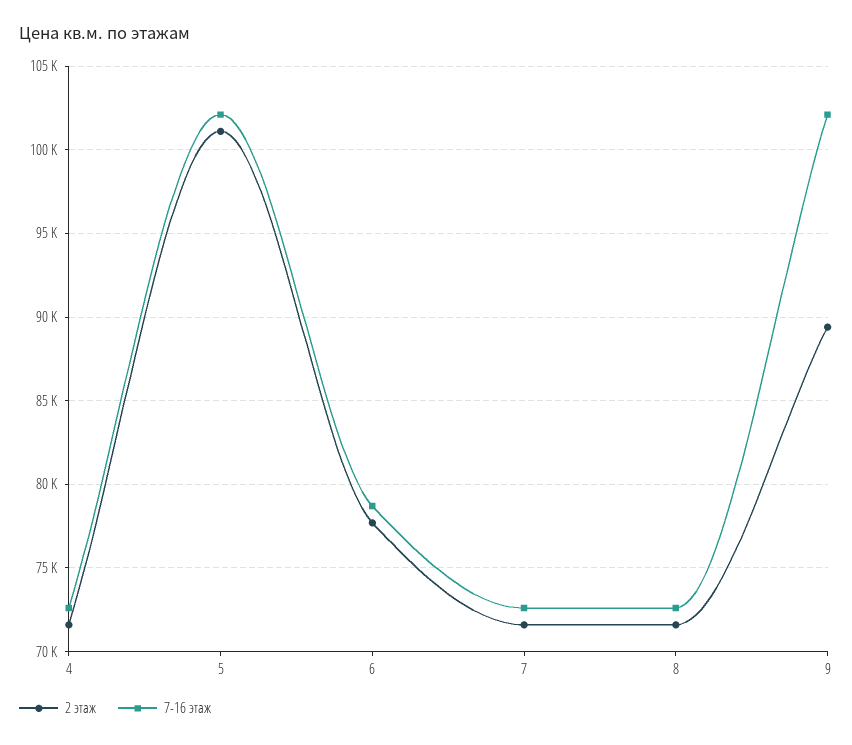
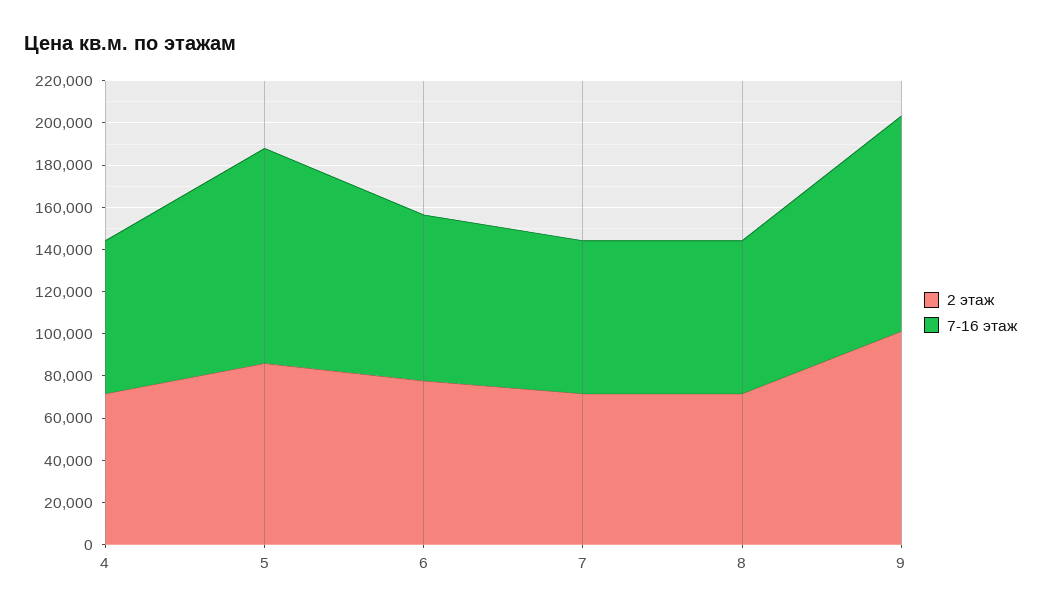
2 этаж, 5: 101000 -> 85000
2 этаж, 9: 89500 -> 100000

